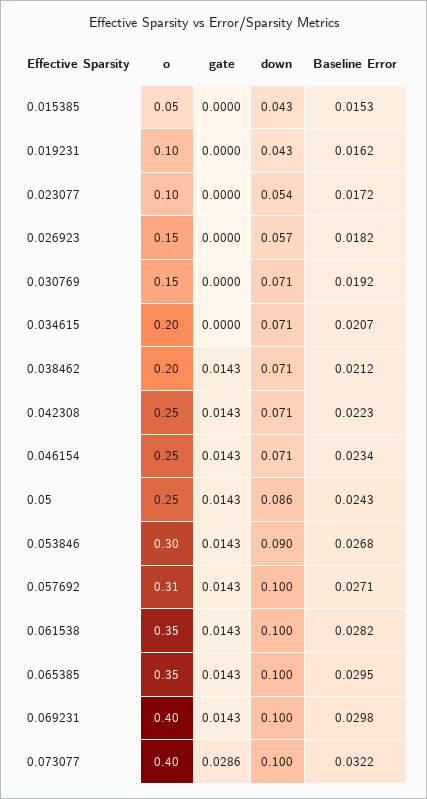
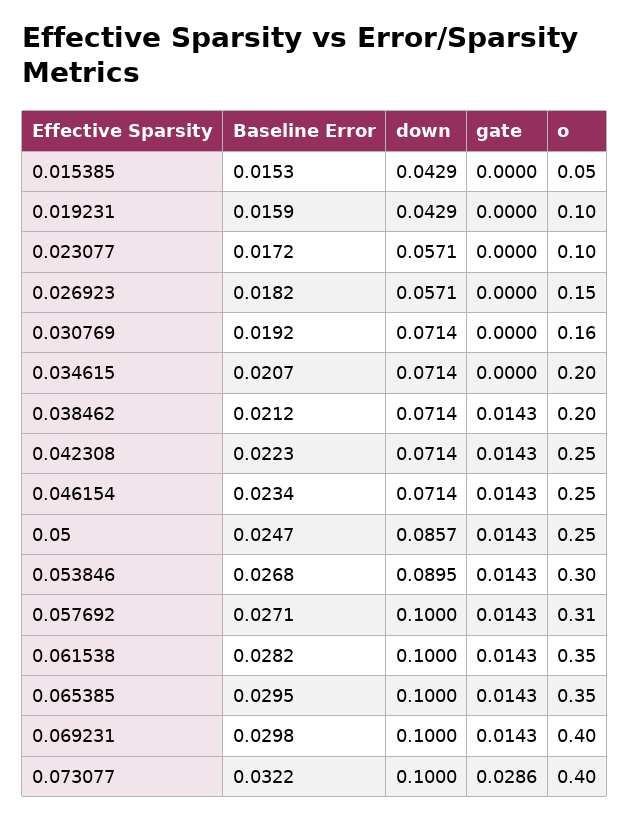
Baseline Error, 0.019231: 0.0162 -> 0.0159
down, 0.023077: 0.054 -> 0.0571
o, 0.030769: 0.15 -> 0.16
Baseline Error, 0.05: 0.0243 -> 0.0247

